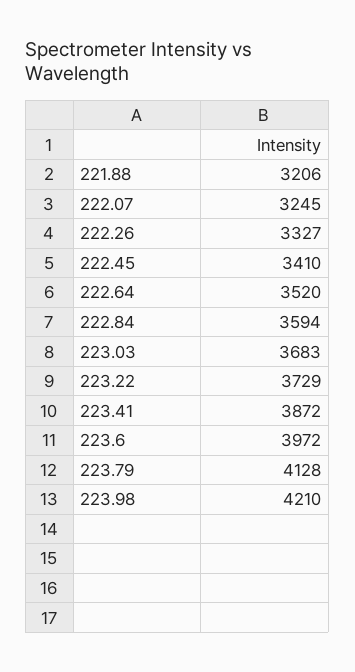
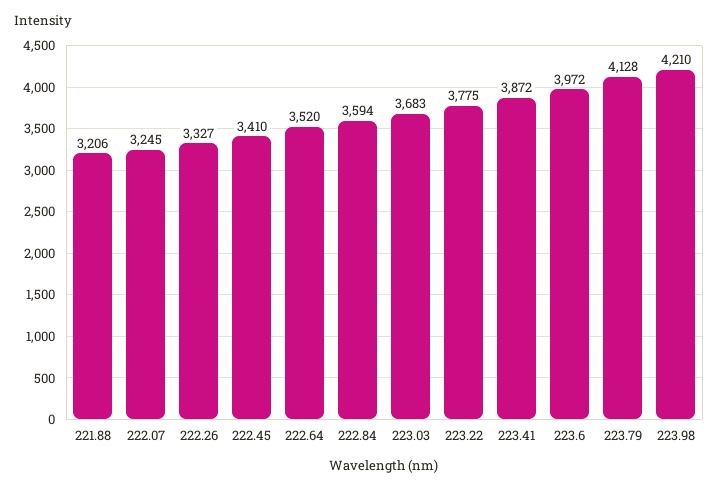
223.22: 3729 -> 3775

